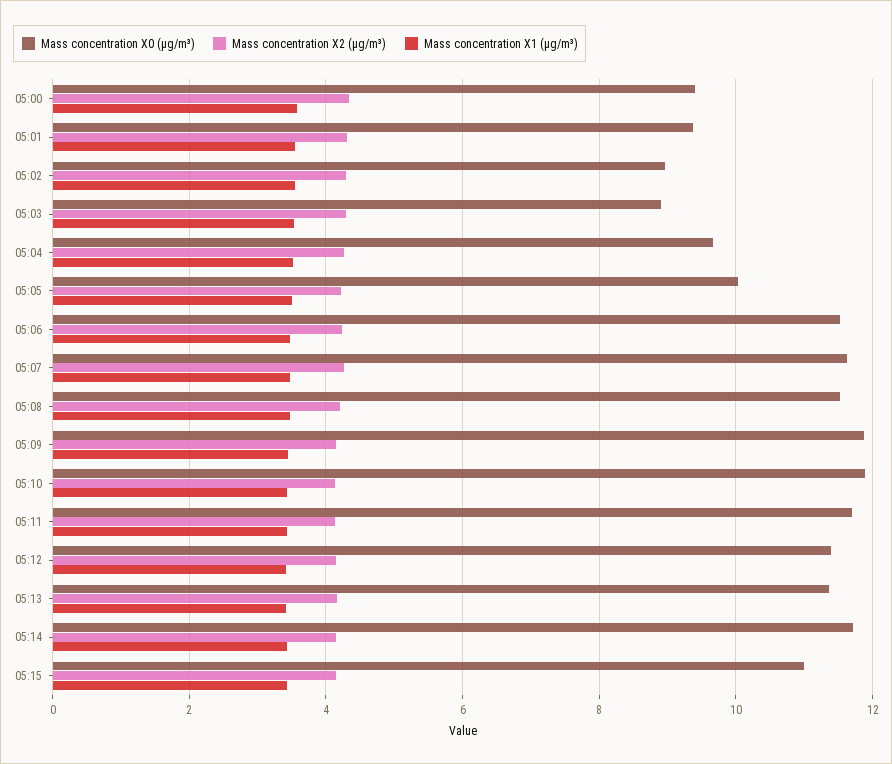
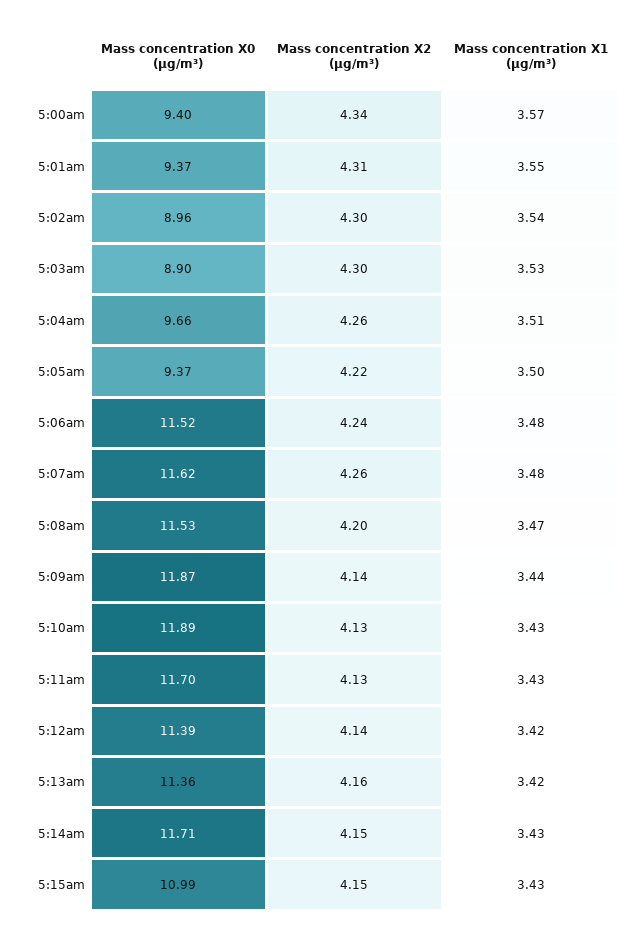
Mass concentration X0 (μg/m³), 05:05: 10 -> 9.37

